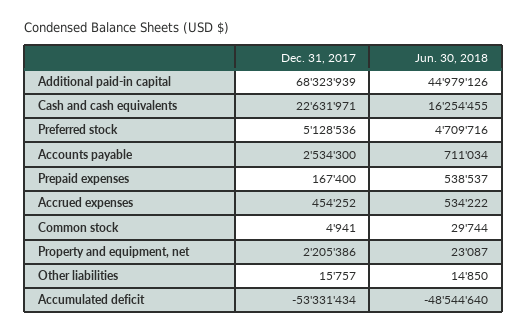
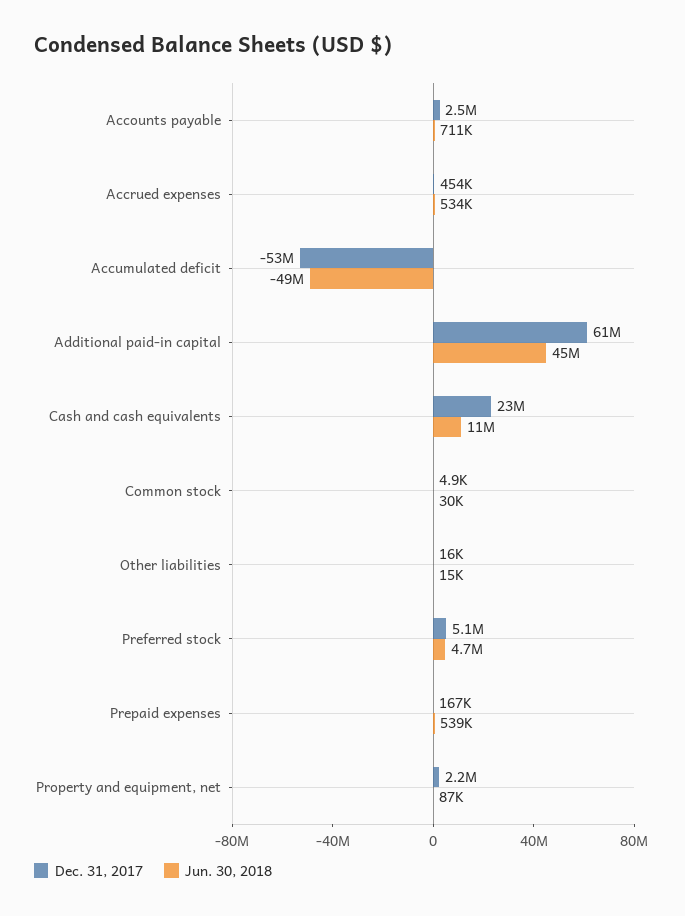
Dec. 31, 2017, Additional paid-in capital: 68323939 -> 61000000
Jun. 30, 2018, Cash and cash equivalents: 16254455 -> 11000000
Jun. 30, 2018, Property and equipment, net: 23087 -> 87000

